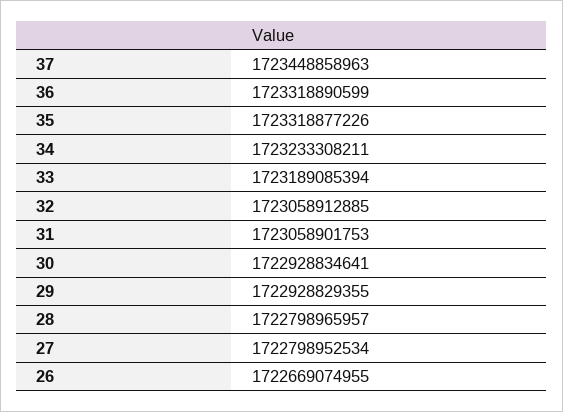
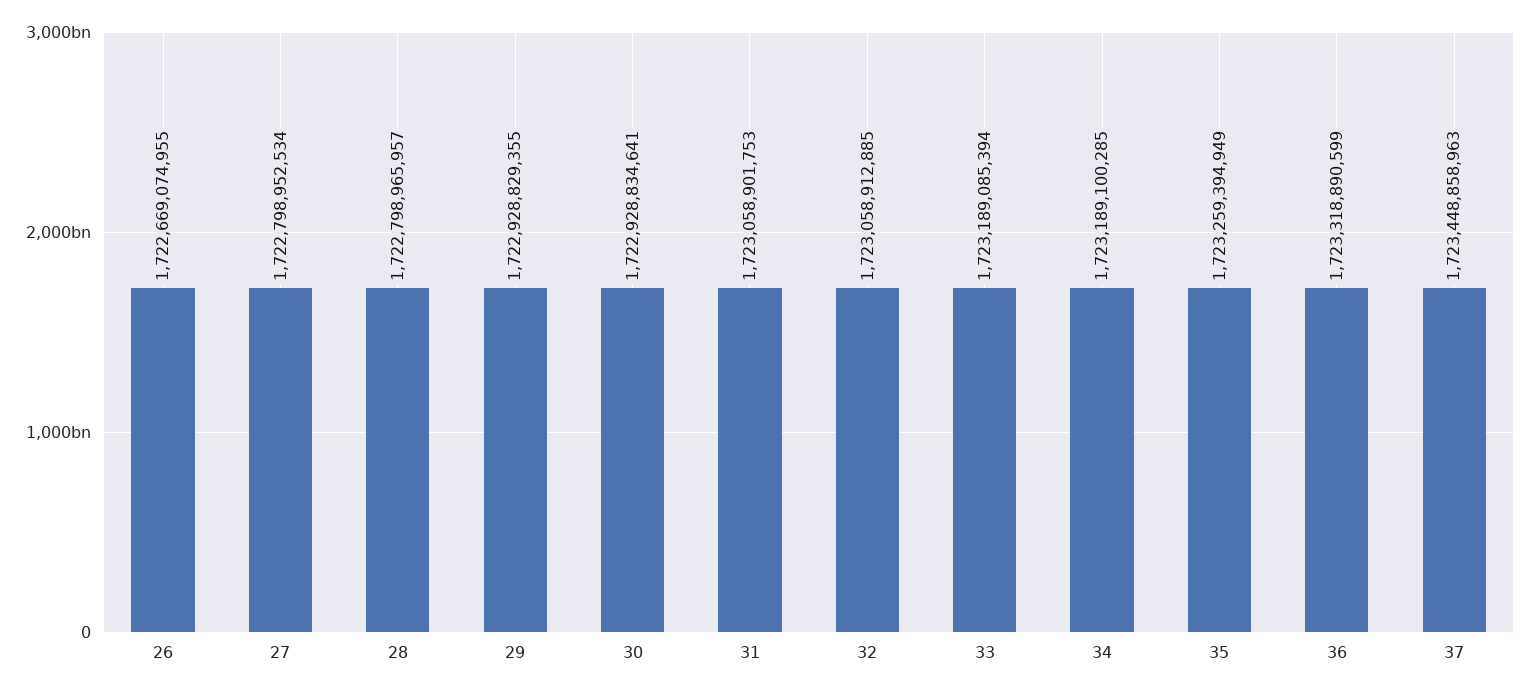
35: 1723318877226 -> 1723259394949
34: 1723233308211 -> 1723189100285

